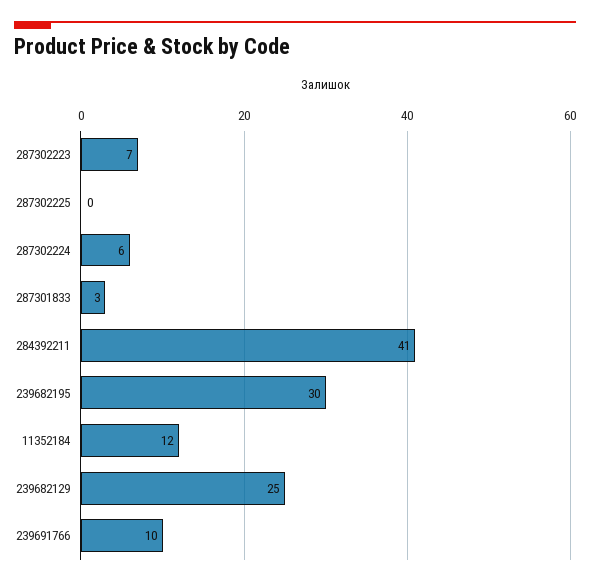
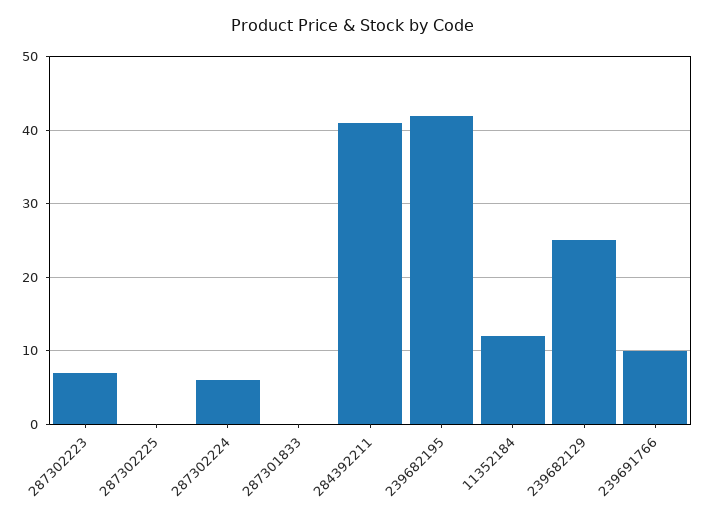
287301833: 3 -> 0
239682195: 30 -> 42

